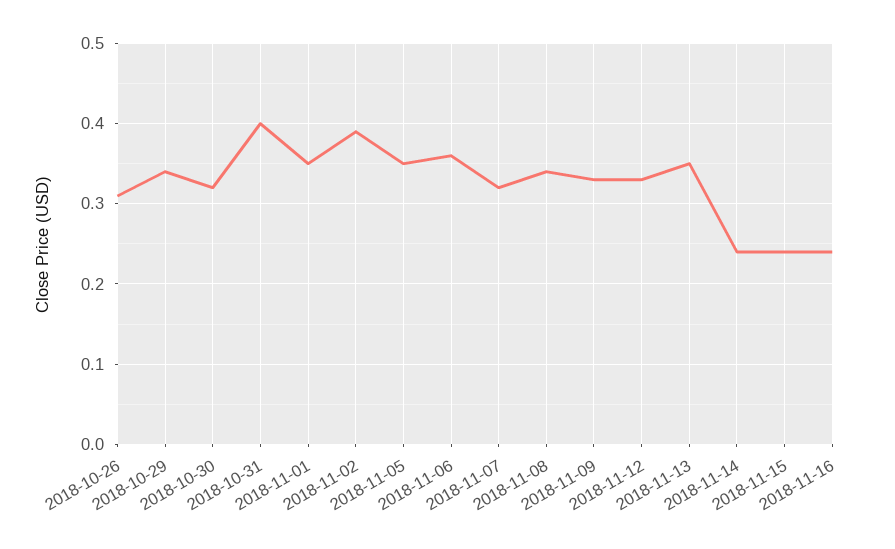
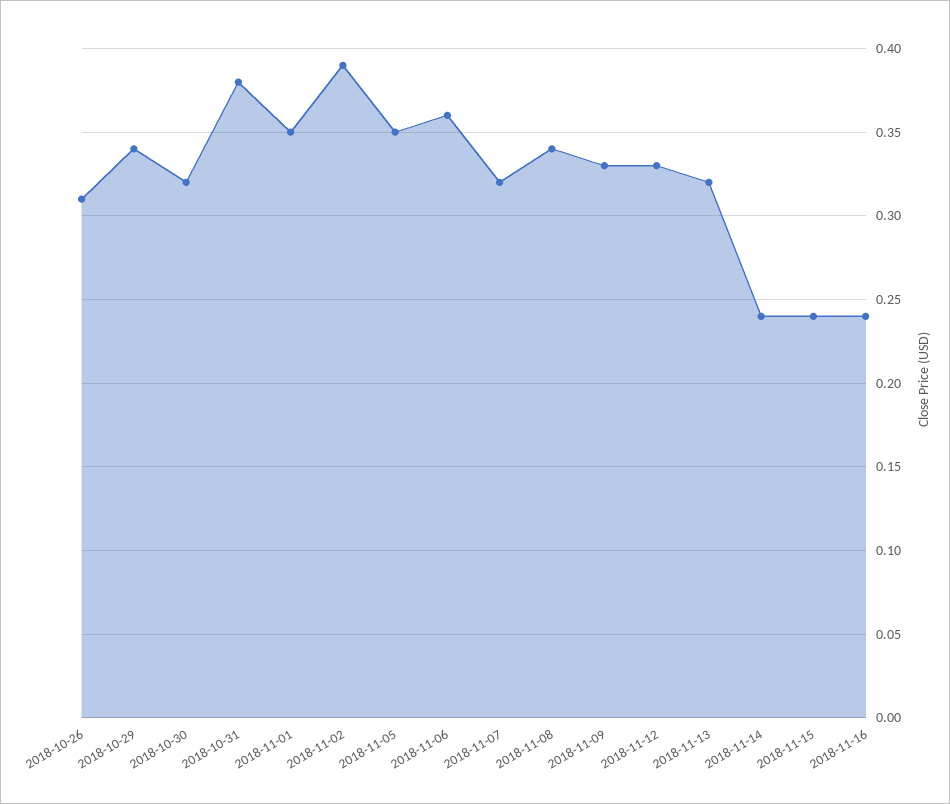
2018-10-31: 0.4 -> 0.38
2018-11-13: 0.35 -> 0.32

